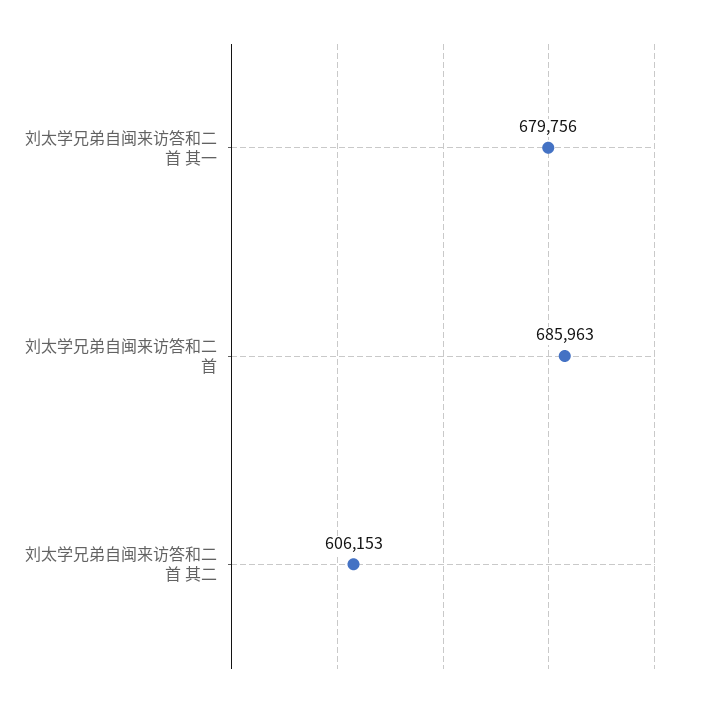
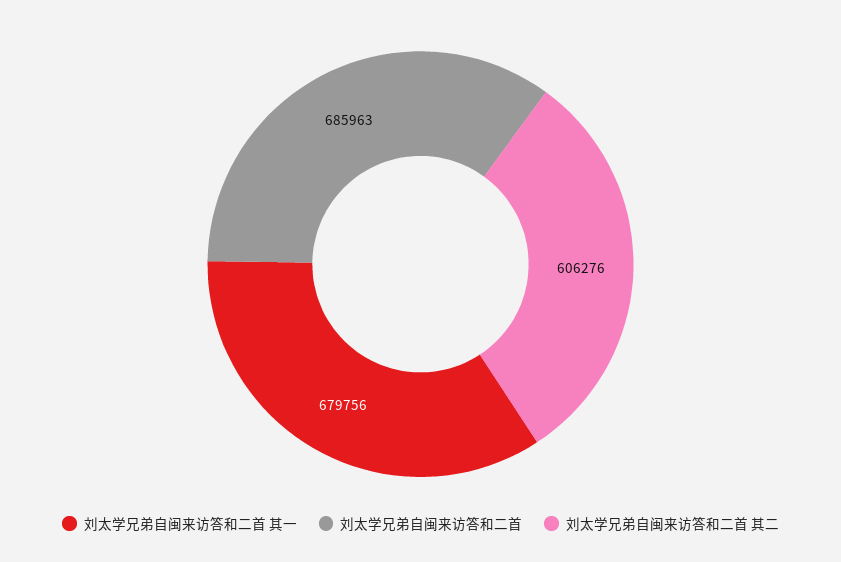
刘太学兄弟自闽来访答和二首 其二: 606153 -> 606276

